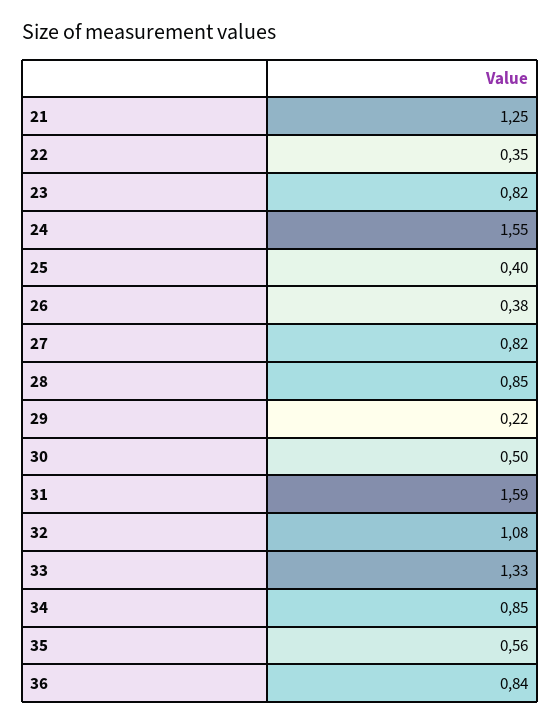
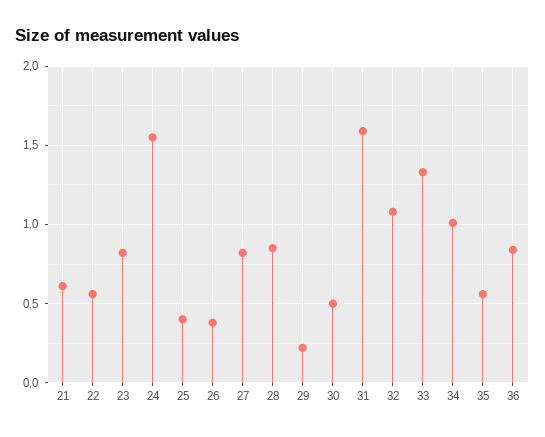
21: 1.25 -> 0.6
22: 0.35 -> 0.55
34: 0.85 -> 1

